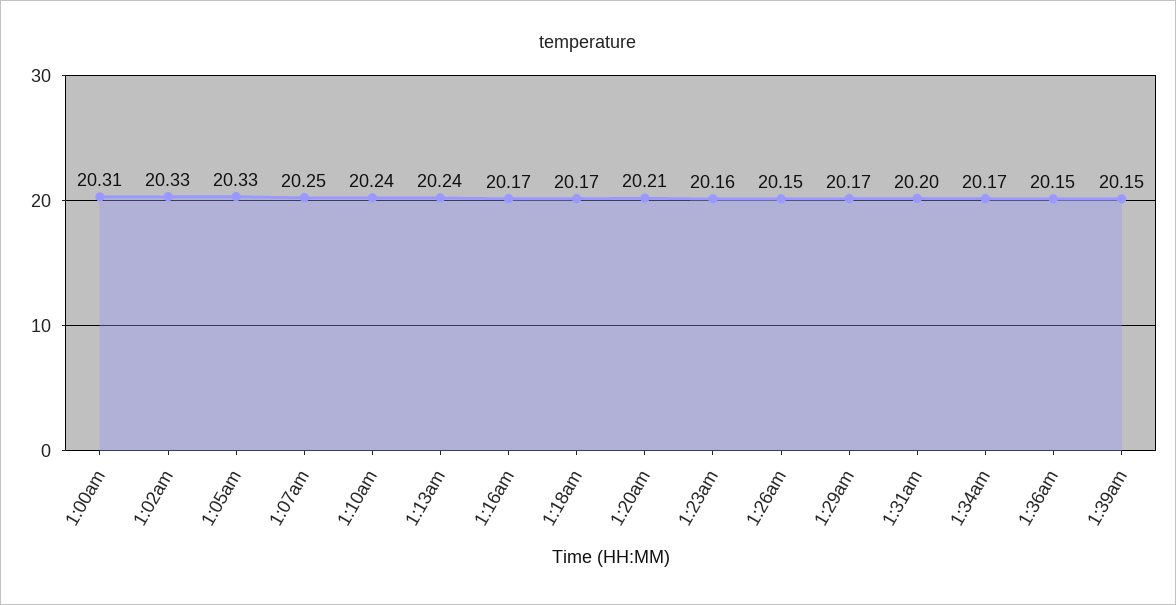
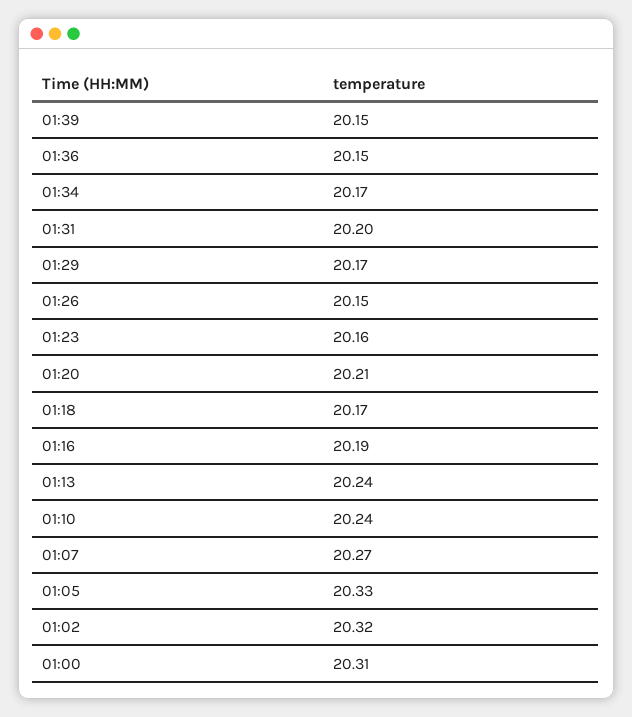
1:02am: 20.33 -> 20.32
1:07am: 20.25 -> 20.27
1:16am: 20.17 -> 20.19

